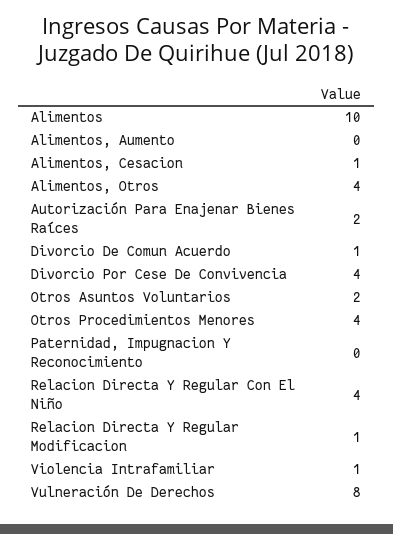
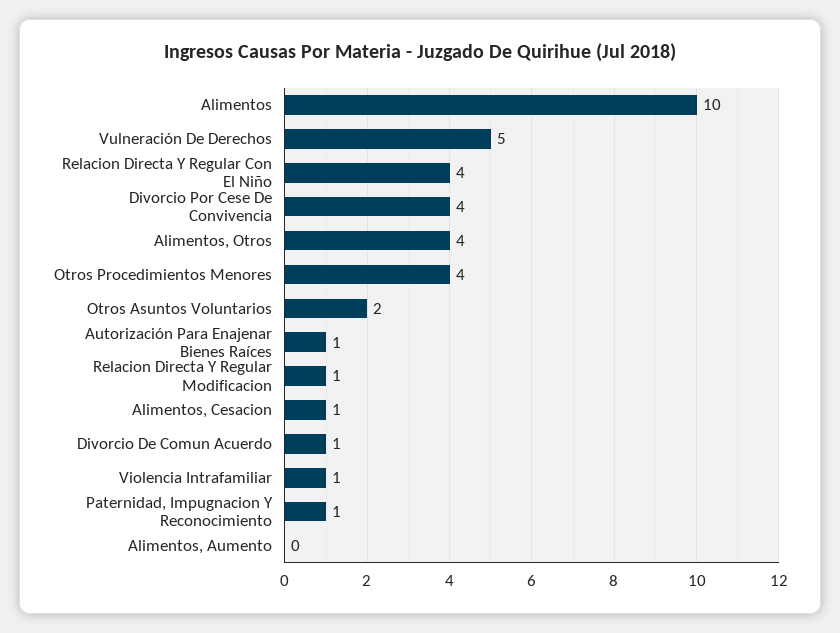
Autorización Para Enajenar Bienes Raíces: 2 -> 1
Paternidad, Impugnacion Y Reconocimiento: 0 -> 1
Vulneración De Derechos: 8 -> 5

